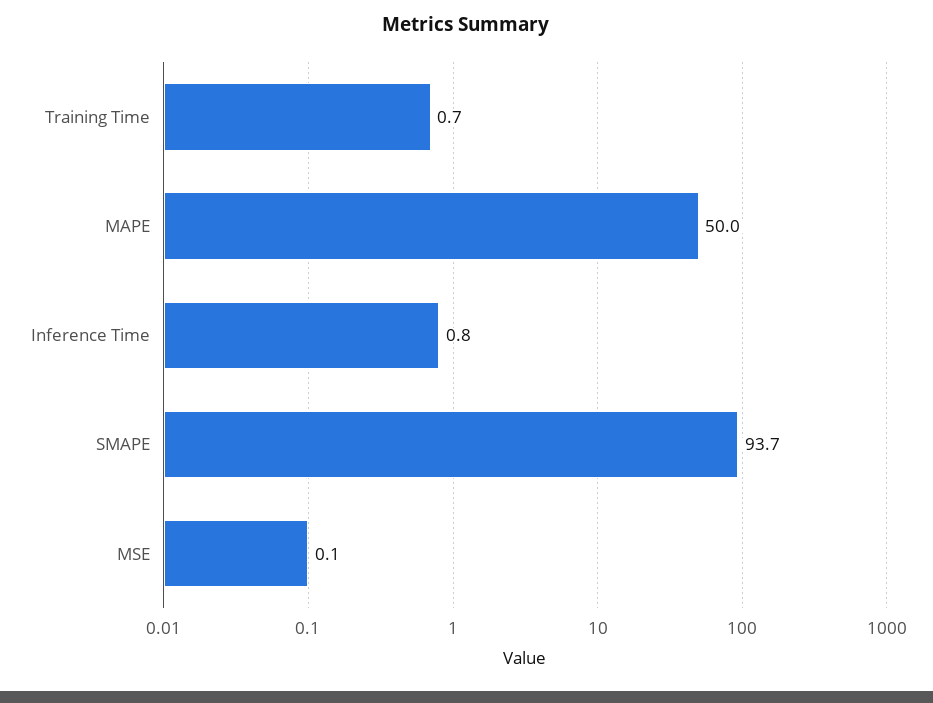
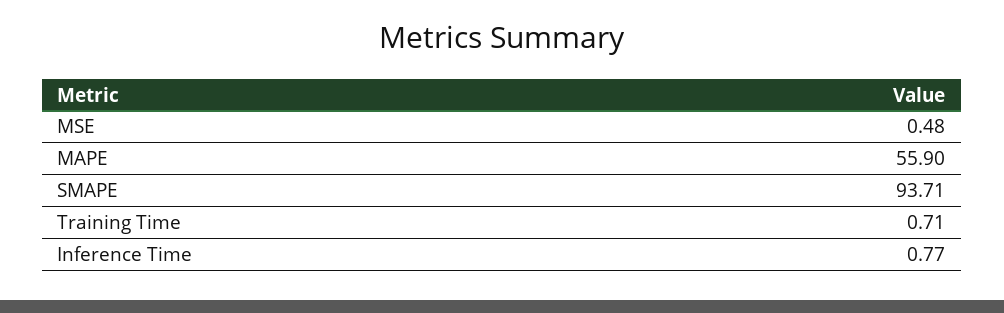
MAPE: 50 -> 55.9
MSE: 0.1 -> 0.48

